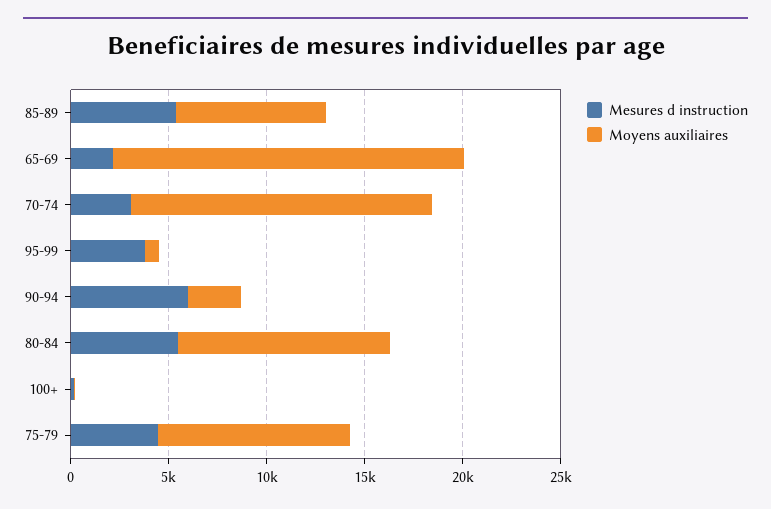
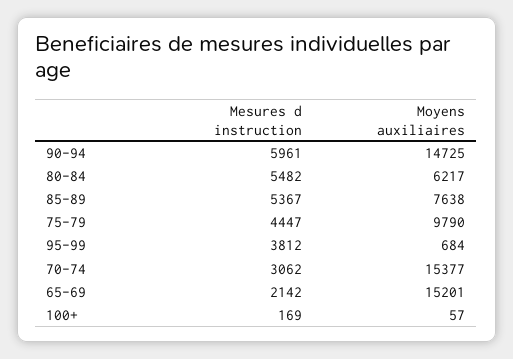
Moyens auxiliaires, 65-69: 18000 -> 15201
Moyens auxiliaires, 90-94: 3000 -> 14725
Moyens auxiliaires, 80-84: 11000 -> 6217

